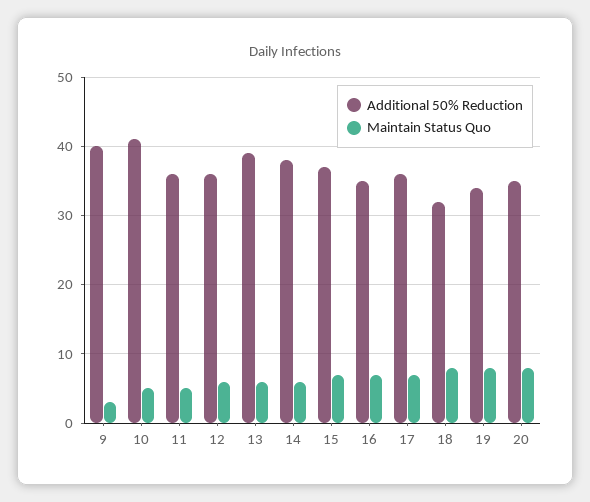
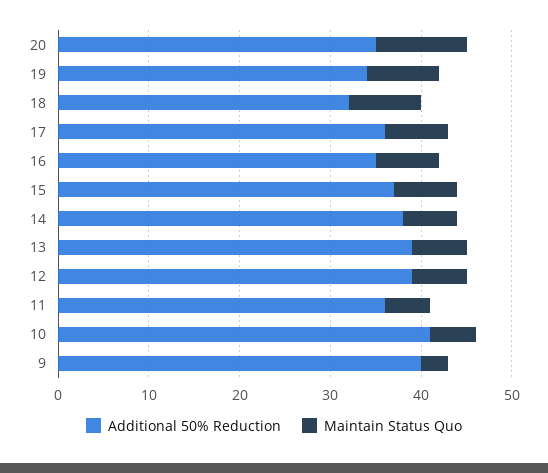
Additional 50% Reduction, 12: 36 -> 39
Maintain Status Quo, 20: 8 -> 10

